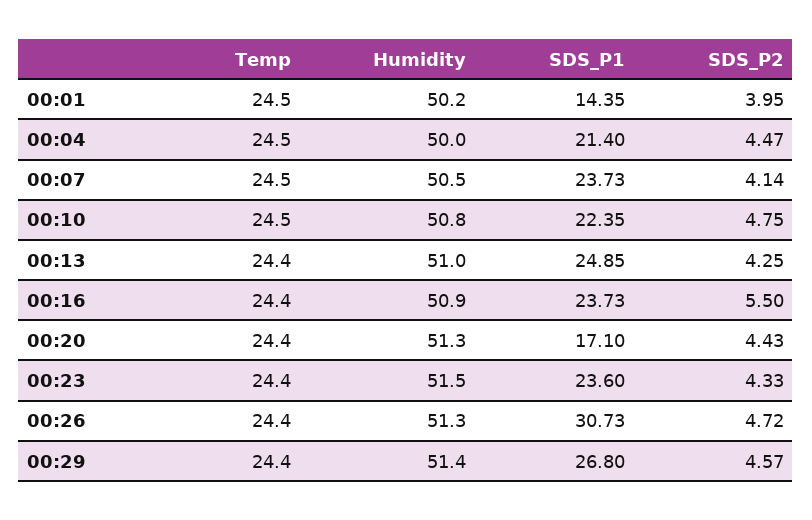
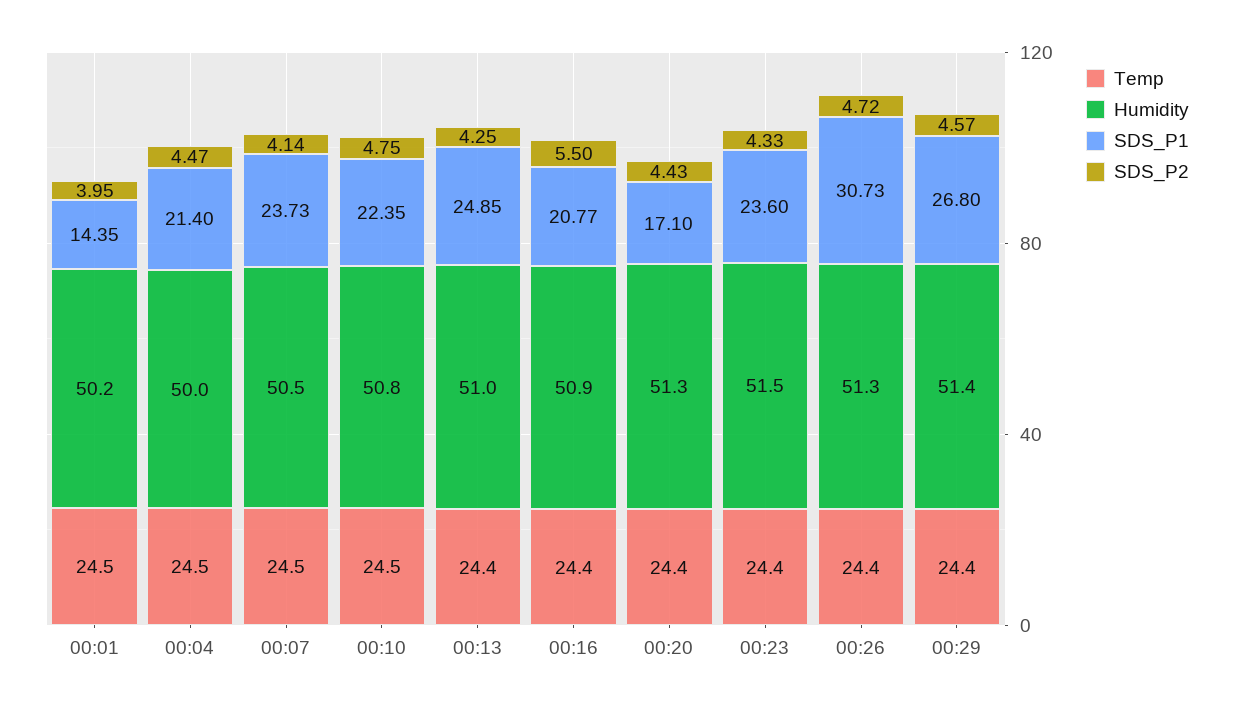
SDS_P1, 00:16: 23.73 -> 20.77

